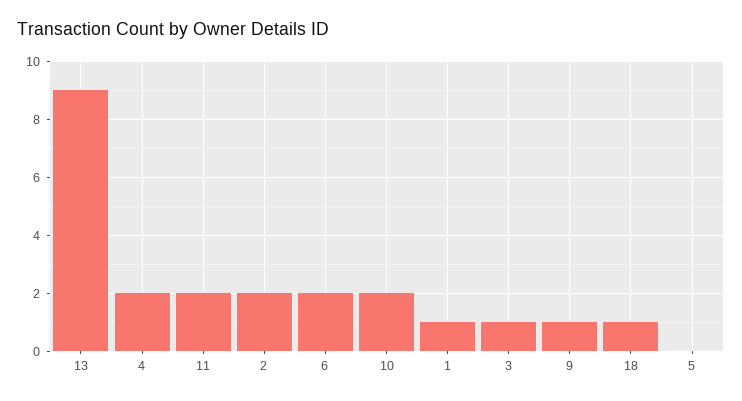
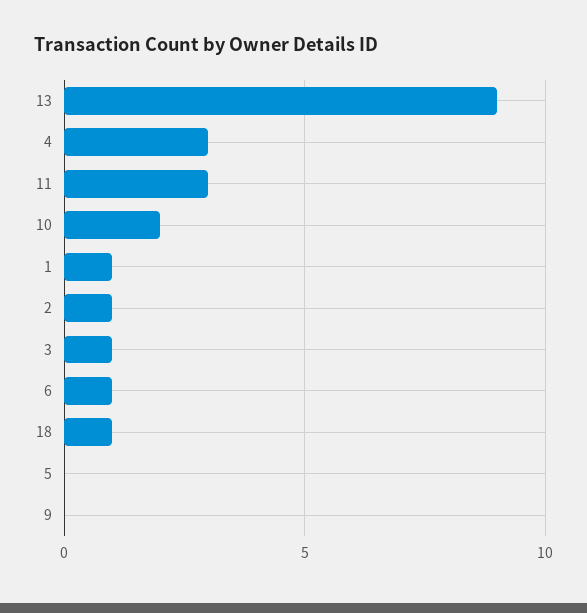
4: 2 -> 3
11: 2 -> 3
2: 2 -> 1
6: 2 -> 1
9: 1 -> 0

